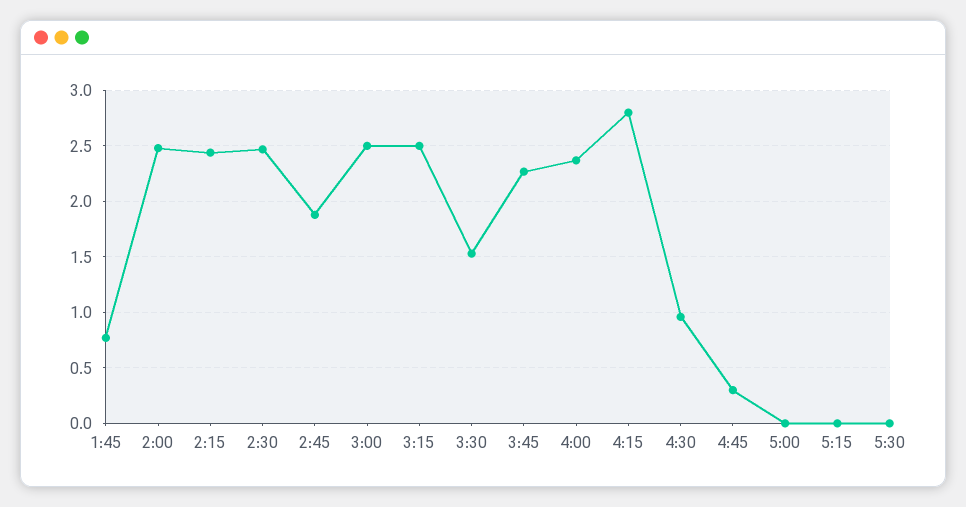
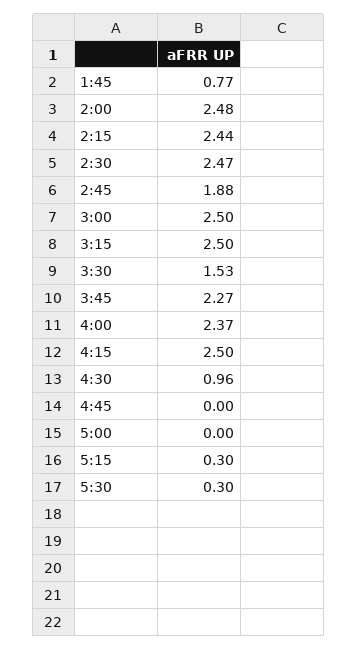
4:15: 2.8 -> 2.5
4:45: 0.3 -> 0
5:15: 0 -> 0.3
5:30: 0 -> 0.3

